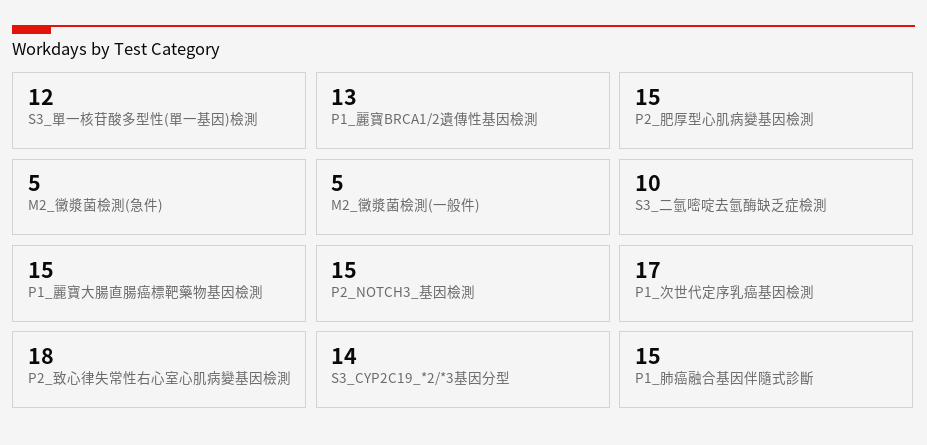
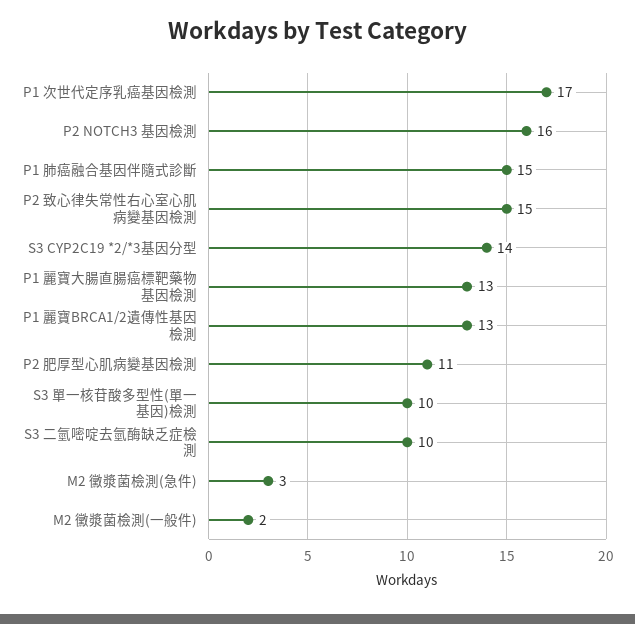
S3_單一核苷酸多型性(單一基因)檢測: 12 -> 10
P2_肥厚型心肌病變基因檢測: 15 -> 11
M2_黴漿菌檢測(急件): 5 -> 3
M2_黴漿菌檢測(一般件): 5 -> 2
P1_麗寶大腸直腸癌標靶藥物基因檢測: 15 -> 13
P2_NOTCH3_基因檢測: 15 -> 16
P2_致心律失常性右心室心肌病變基因檢測: 18 -> 15

